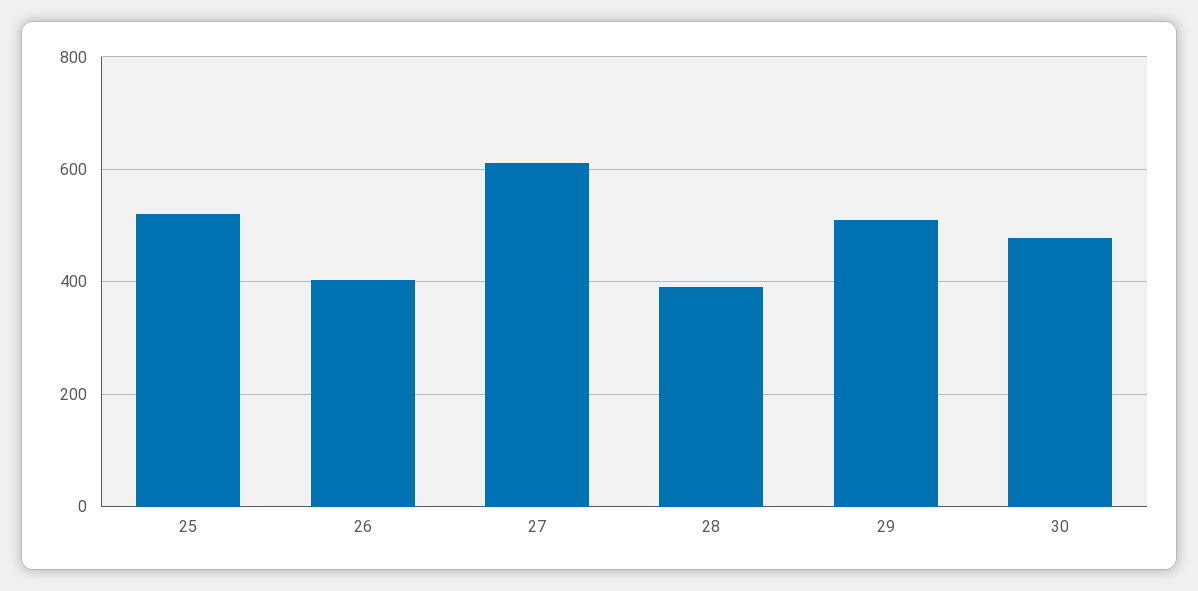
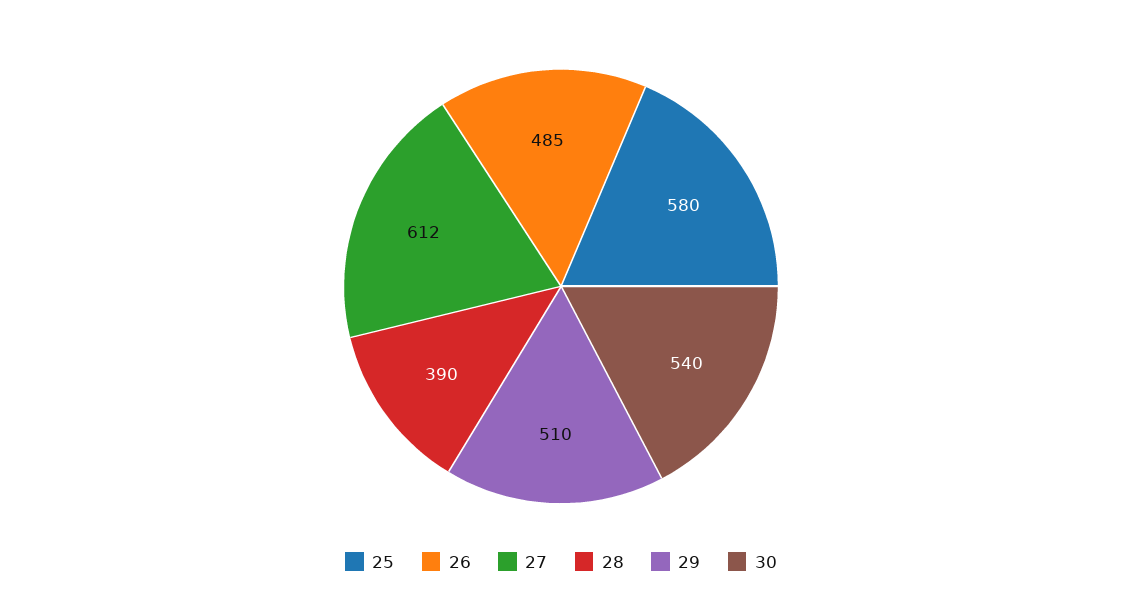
25: 520 -> 580
26: 400 -> 485
30: 480 -> 540

